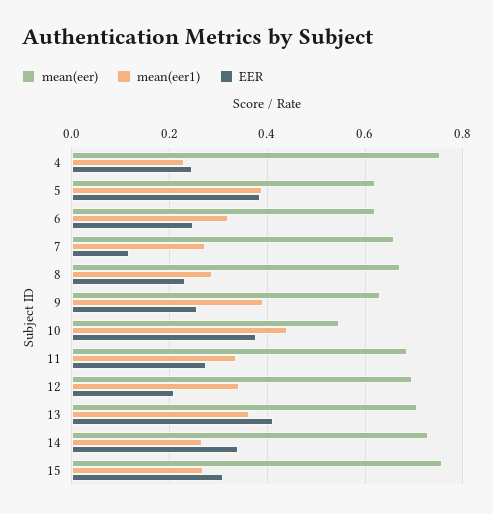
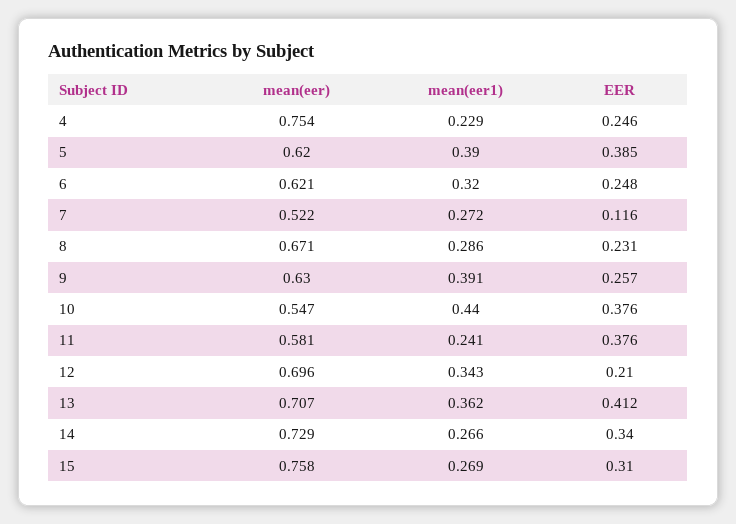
mean(eer), 7: 0.66 -> 0.522
mean(eer), 11: 0.68 -> 0.581
mean(eer1), 11: 0.34 -> 0.241
EER, 11: 0.28 -> 0.376

